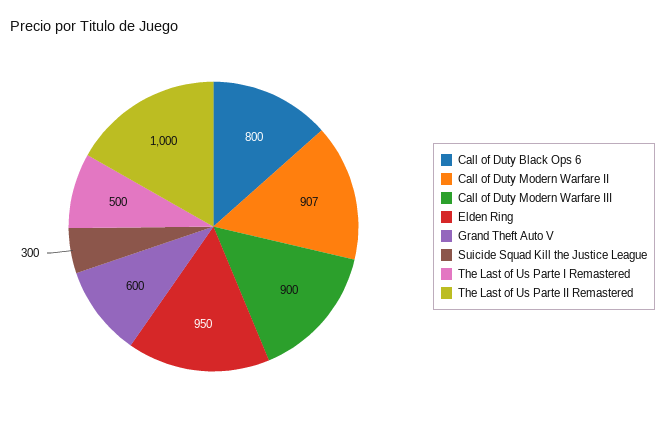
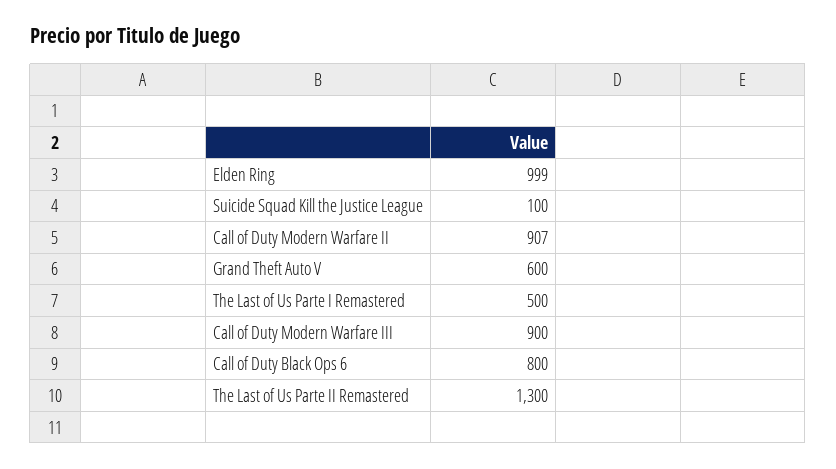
Elden Ring: 950 -> 999
Suicide Squad Kill the Justice League: 300 -> 100
The Last of Us Parte II Remastered: 1000 -> 1300

